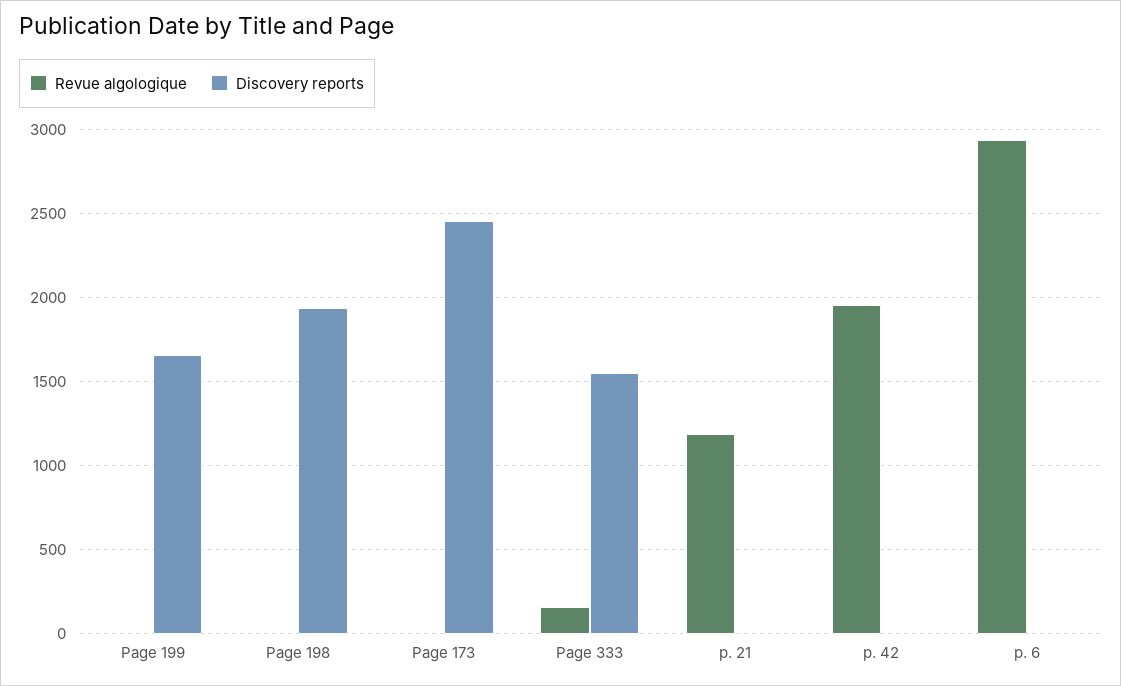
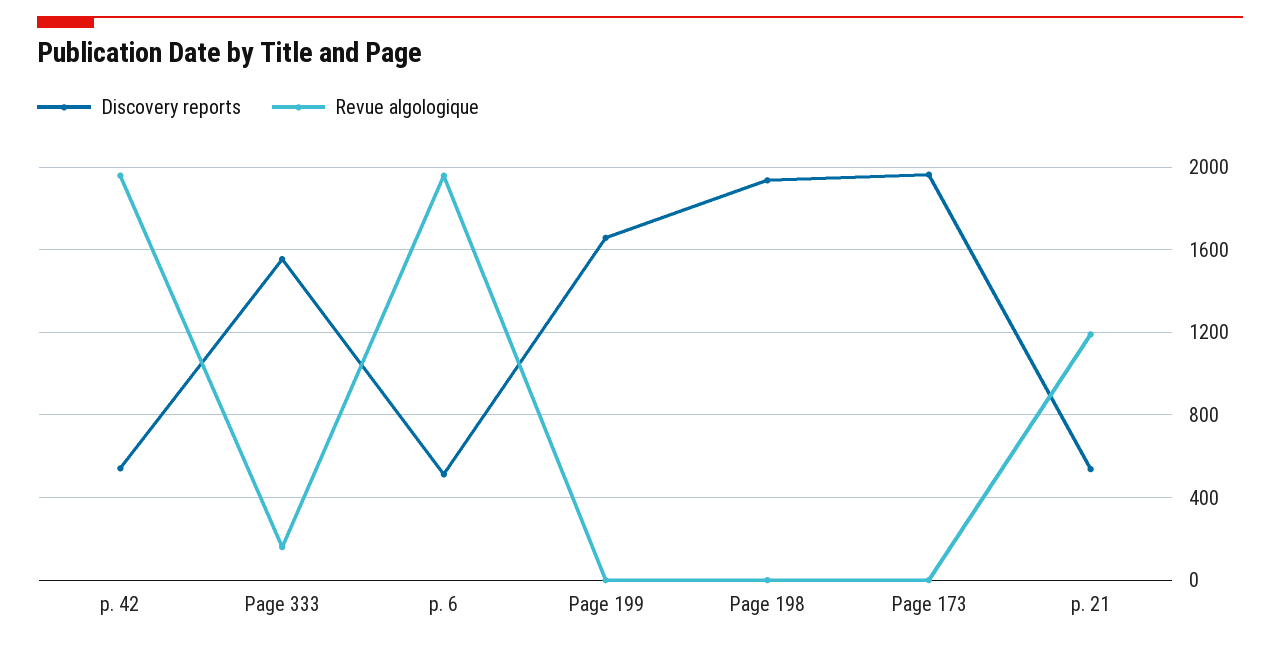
Discovery reports, Page 173: 2450 -> 1950
Discovery reports, p. 21: 0 -> 550
Discovery reports, p. 42: 0 -> 550
Revue algologique, p. 6: 2950 -> 1950
Discovery reports, p. 6: 0 -> 500

